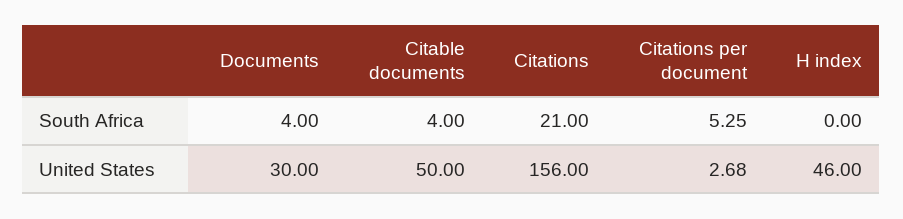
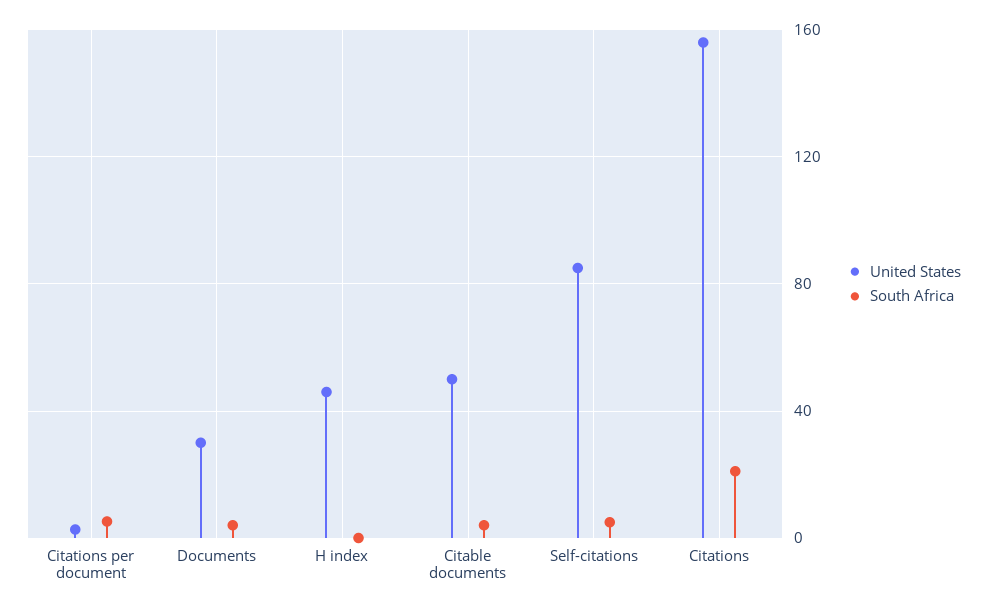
United States, Self-citations: none -> 85
South Africa, Self-citations: none -> 5

